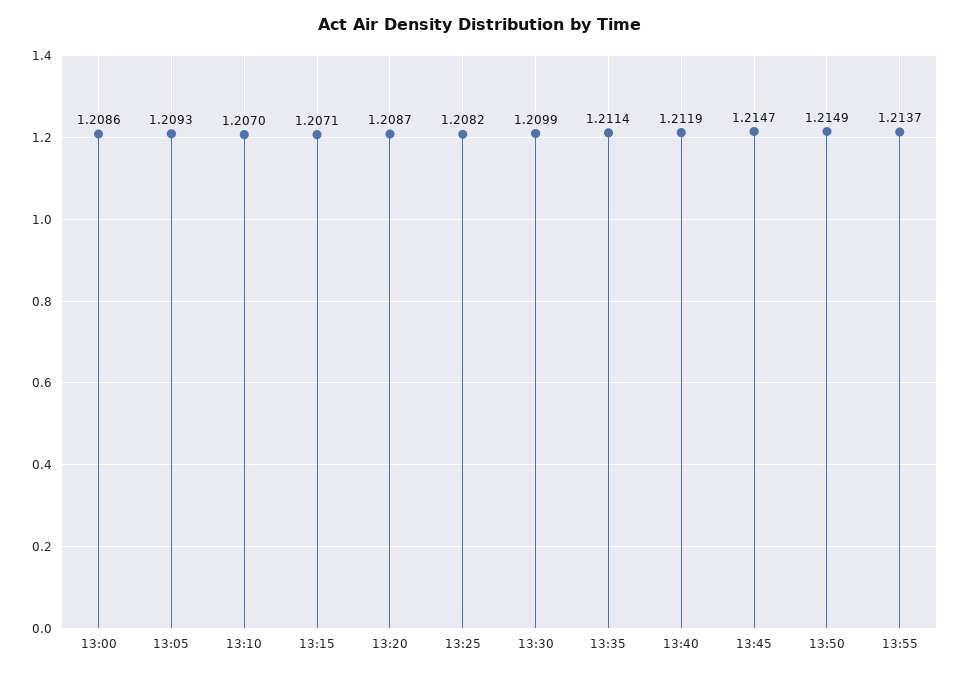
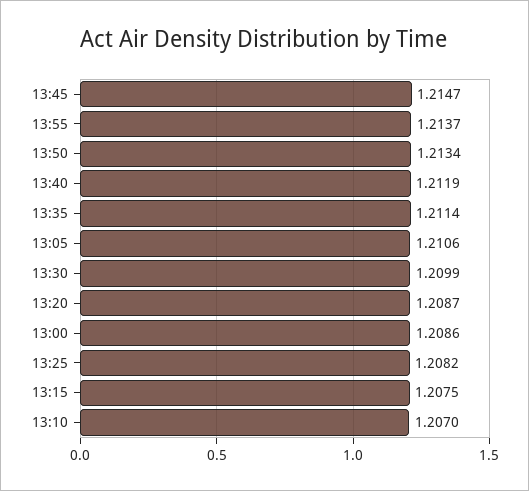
13:05: 1.2093 -> 1.2106
13:15: 1.2071 -> 1.2075
13:50: 1.2149 -> 1.2134

